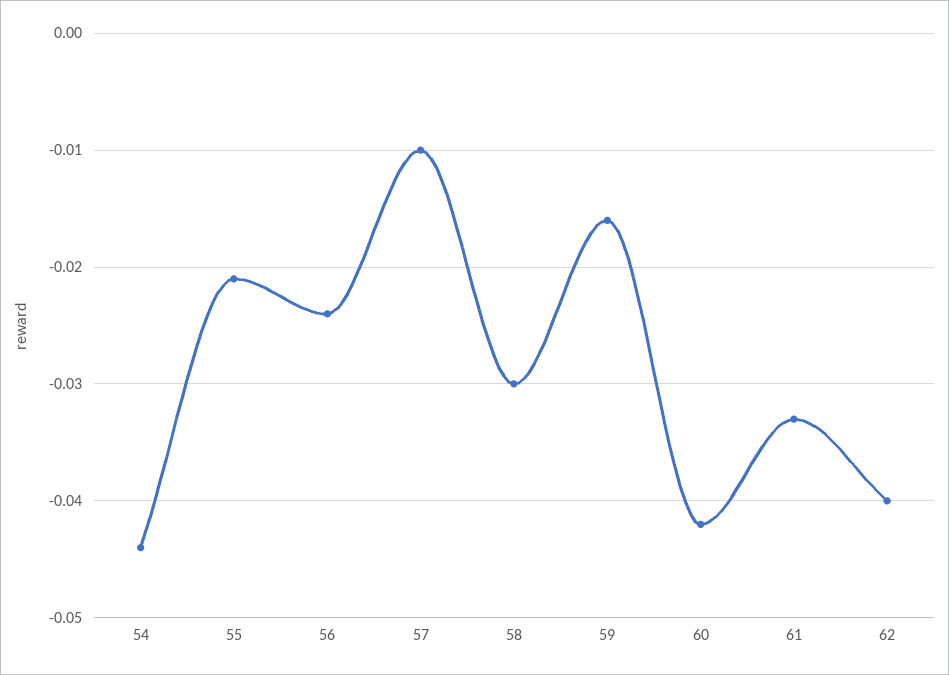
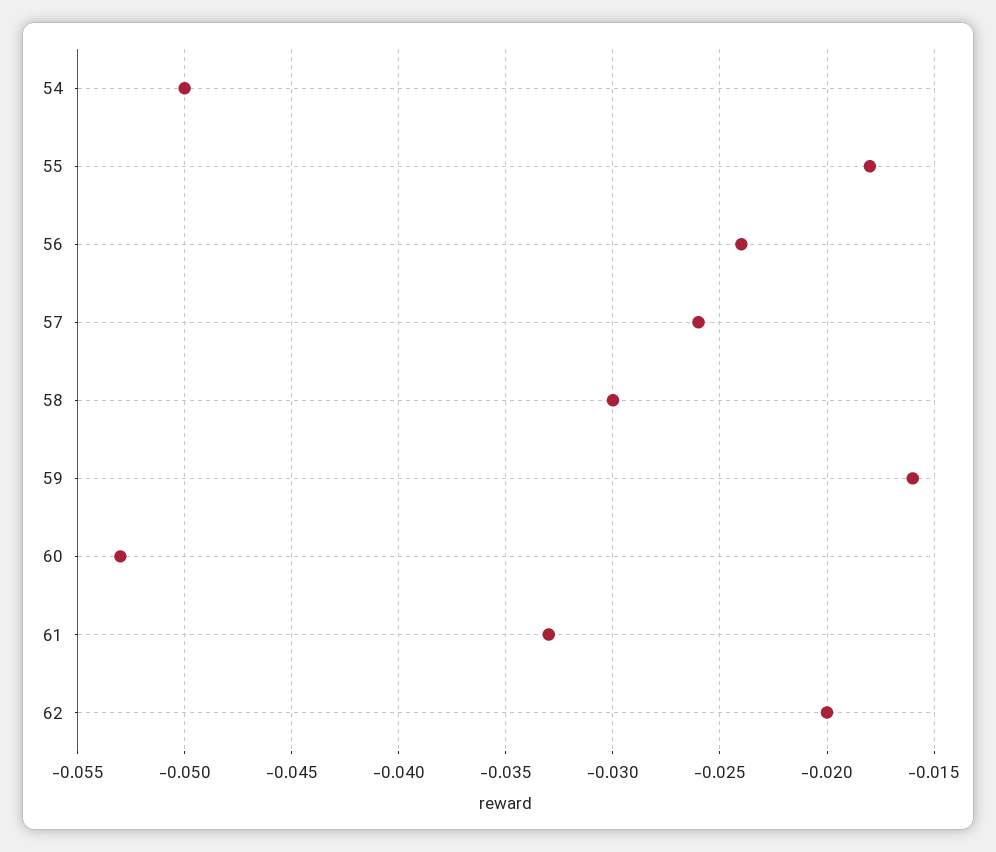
54: -0.044 -> -0.05
55: -0.021 -> -0.018
57: -0.01 -> -0.026
60: -0.042 -> -0.053
62: -0.04 -> -0.02

